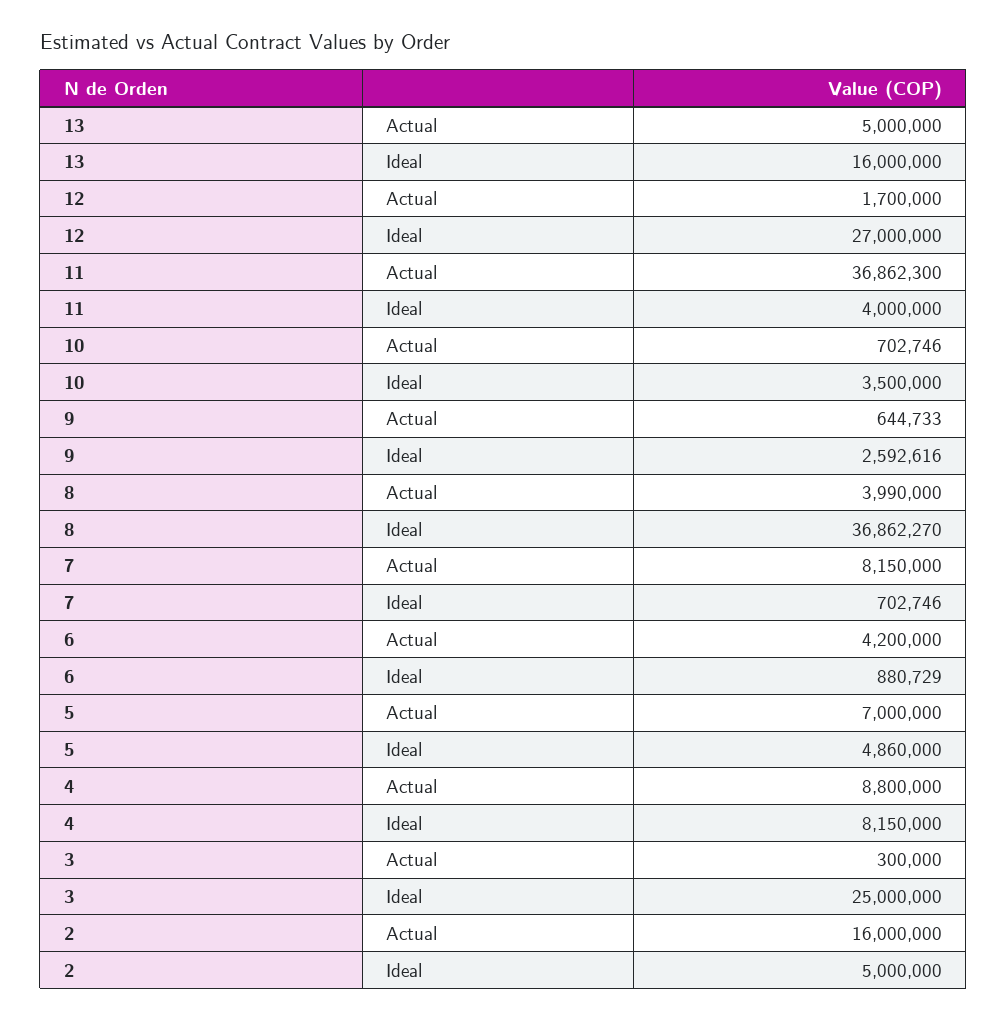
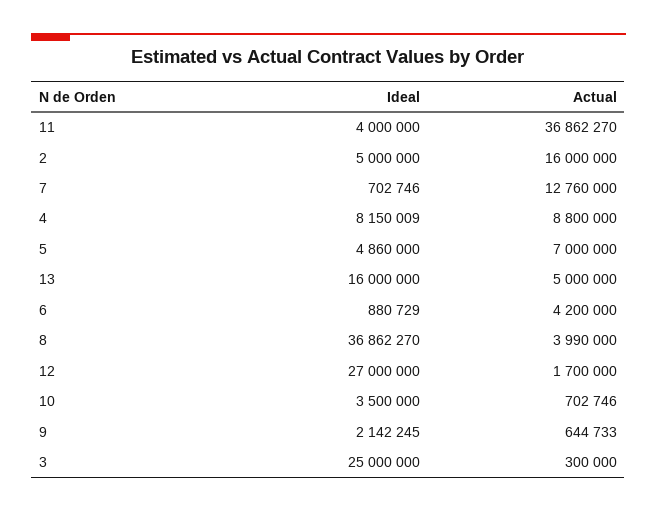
11, Actual: 36862300 -> 36862270
9, Ideal: 2592616 -> 2142245
7, Actual: 8150000 -> 12760000
4, Ideal: 8150000 -> 8150009

